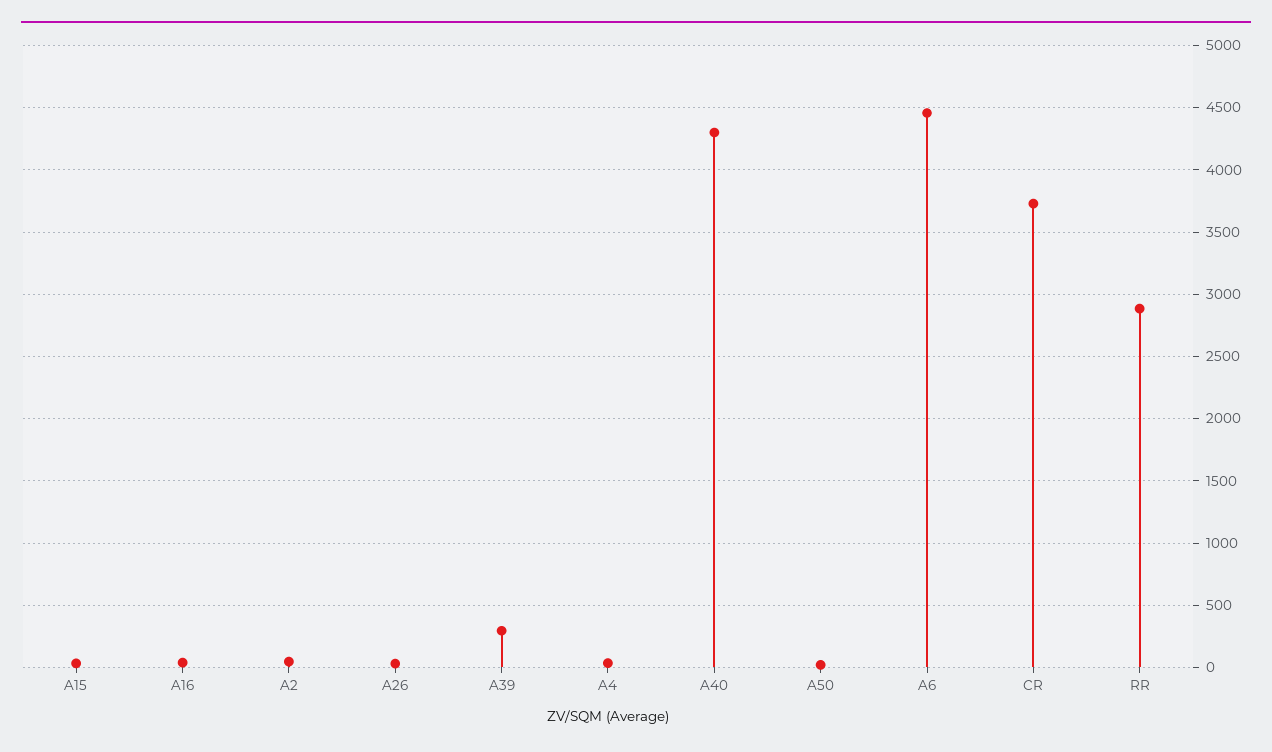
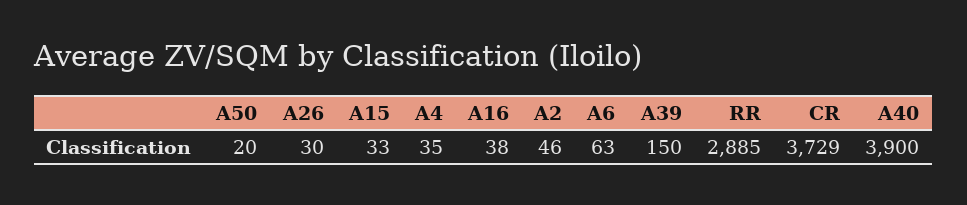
A39: 300 -> 150
A40: 4300 -> 3900
A6: 4450 -> 63

